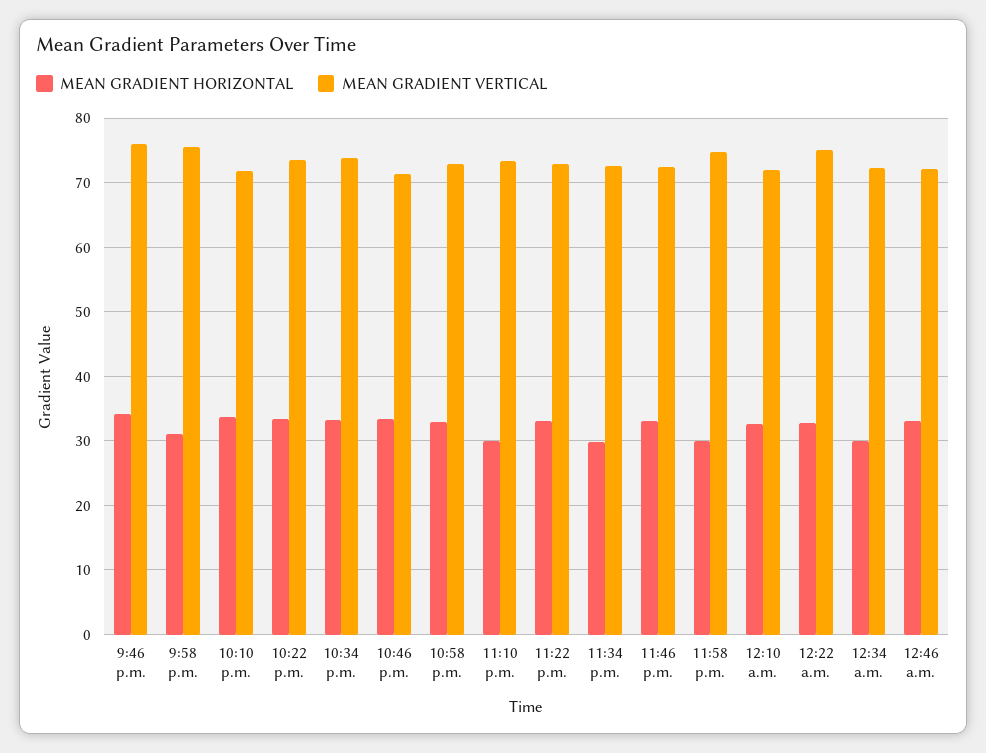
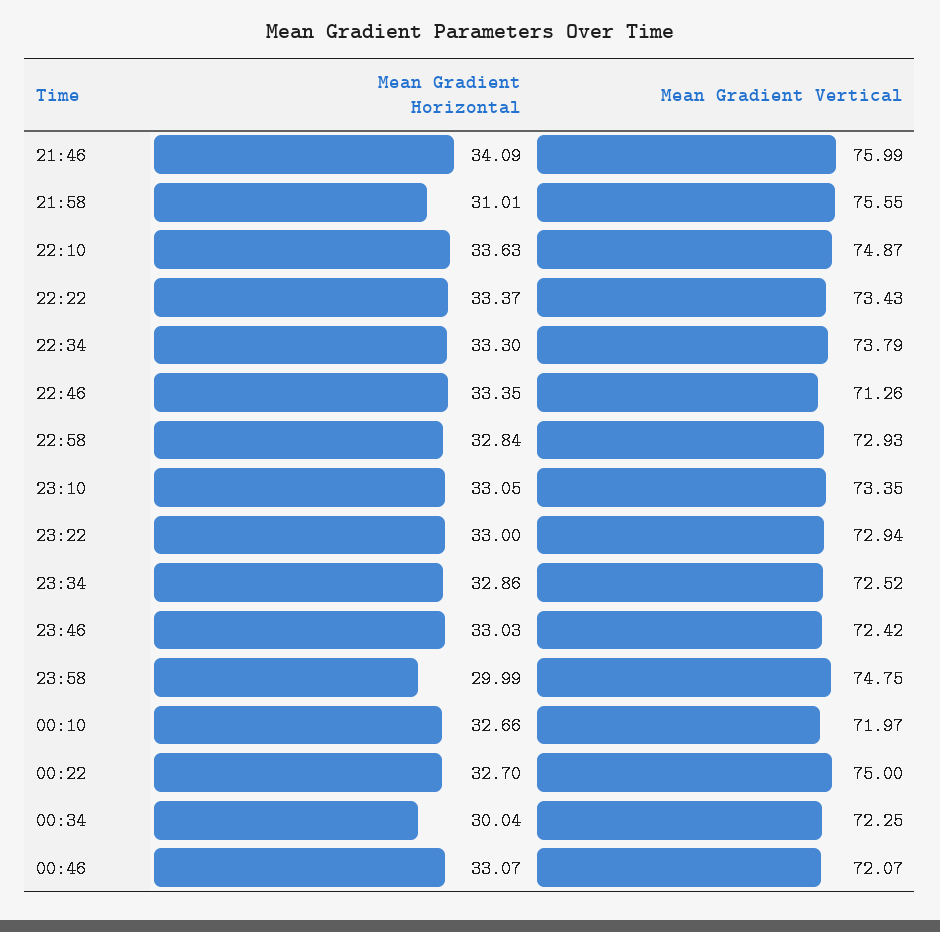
MEAN GRADIENT VERTICAL, 10:10 p.m.: 72 -> 74.87
MEAN GRADIENT HORIZONTAL, 11:10 p.m.: 30 -> 33.05
MEAN GRADIENT HORIZONTAL, 11:34 p.m.: 30 -> 32.86

